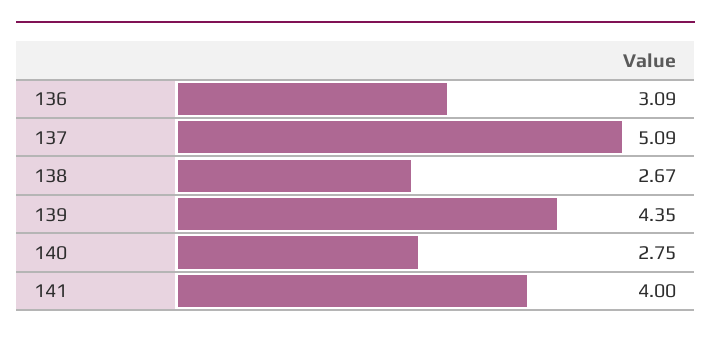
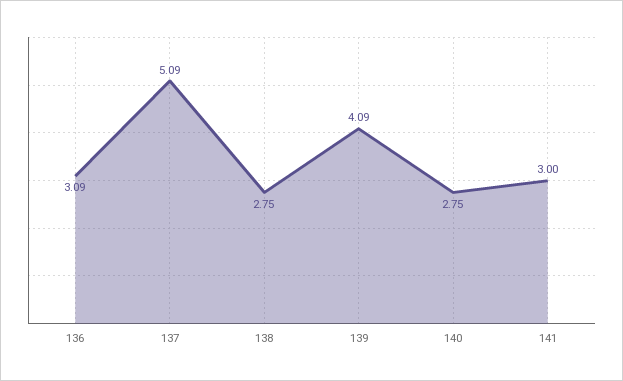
138: 2.67 -> 2.75
139: 4.35 -> 4.09
141: 4 -> 3

